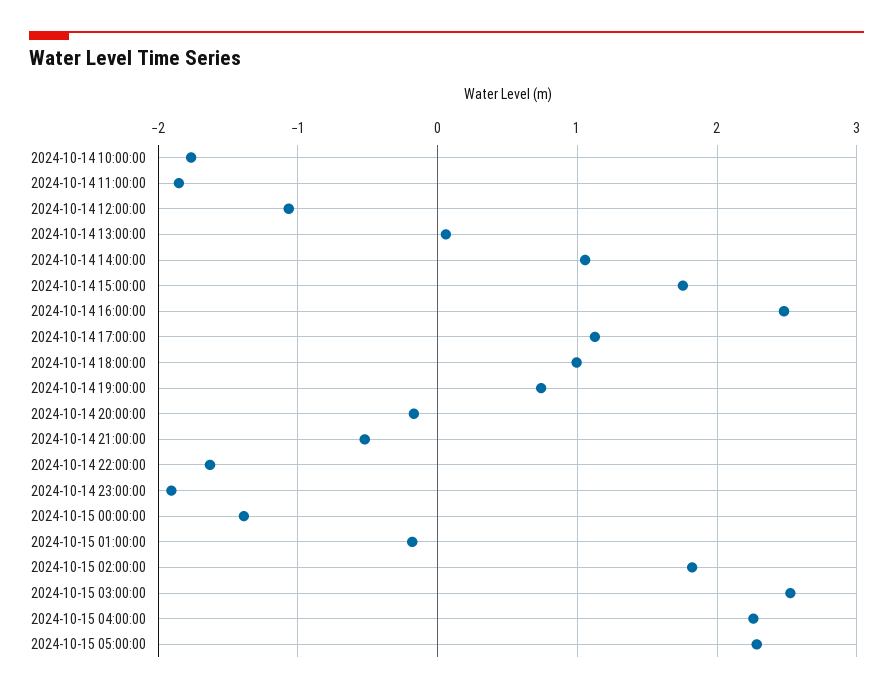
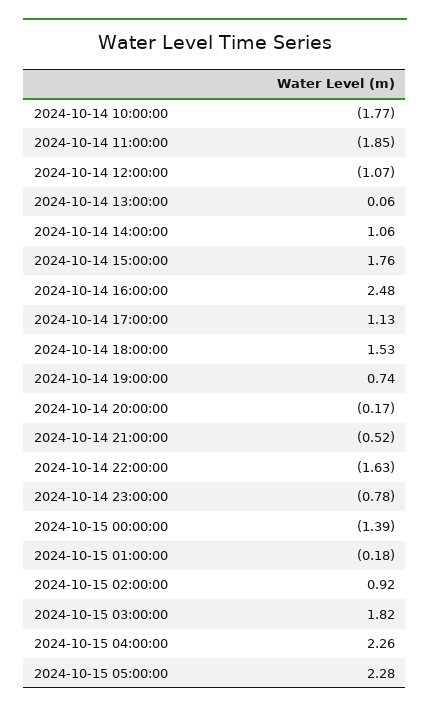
2024-10-14 18:00:00: 1 -> 1.53
2024-10-14 23:00:00: -1.9 -> -0.78
2024-10-15 02:00:00: 1.8 -> 0.92
2024-10-15 03:00:00: 2.5 -> 1.82

